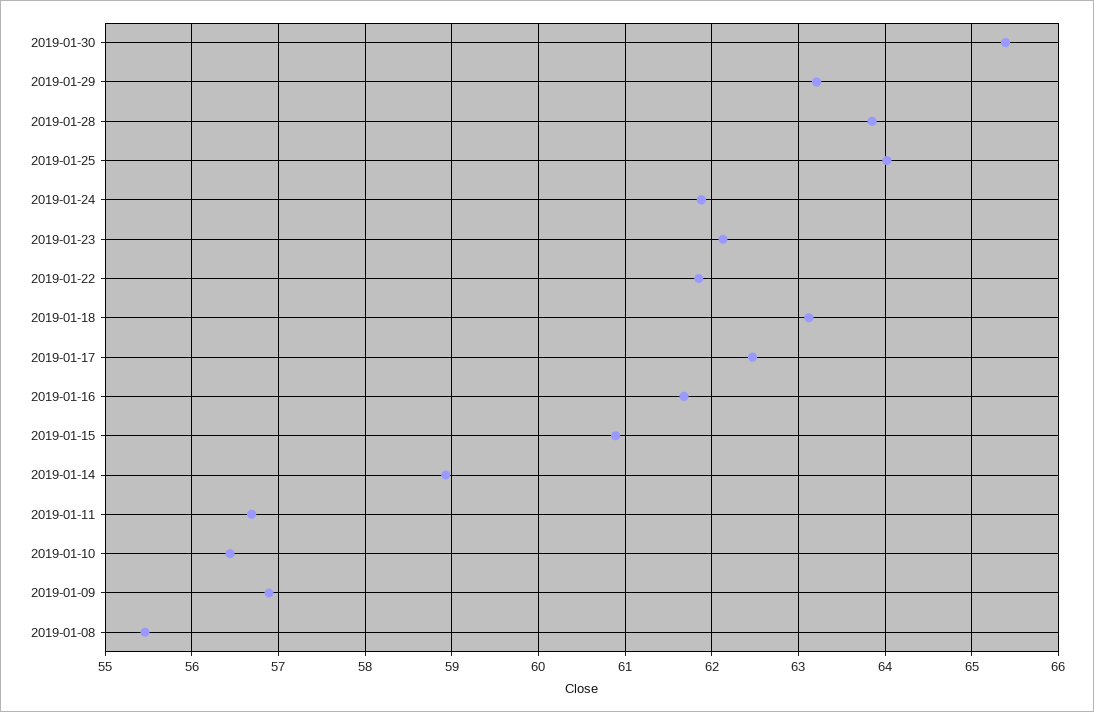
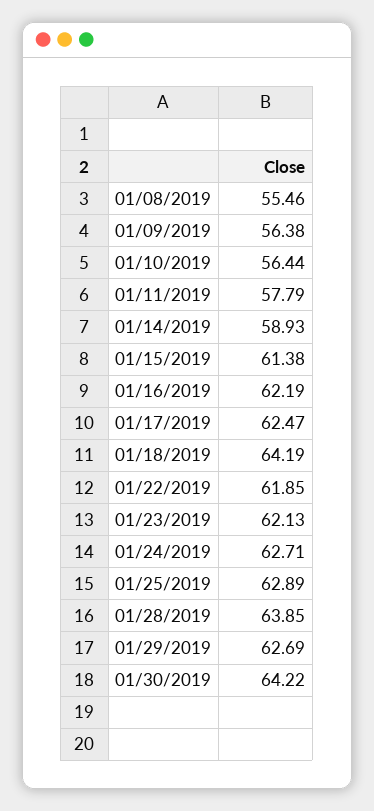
2019-01-30: 65.4 -> 64.22
2019-01-29: 63.2 -> 62.69
2019-01-25: 64 -> 62.89
2019-01-24: 61.9 -> 62.71
2019-01-18: 63.1 -> 64.19
2019-01-16: 61.7 -> 62.19
2019-01-15: 60.9 -> 61.38
2019-01-11: 56.7 -> 57.79
2019-01-09: 56.9 -> 56.38

